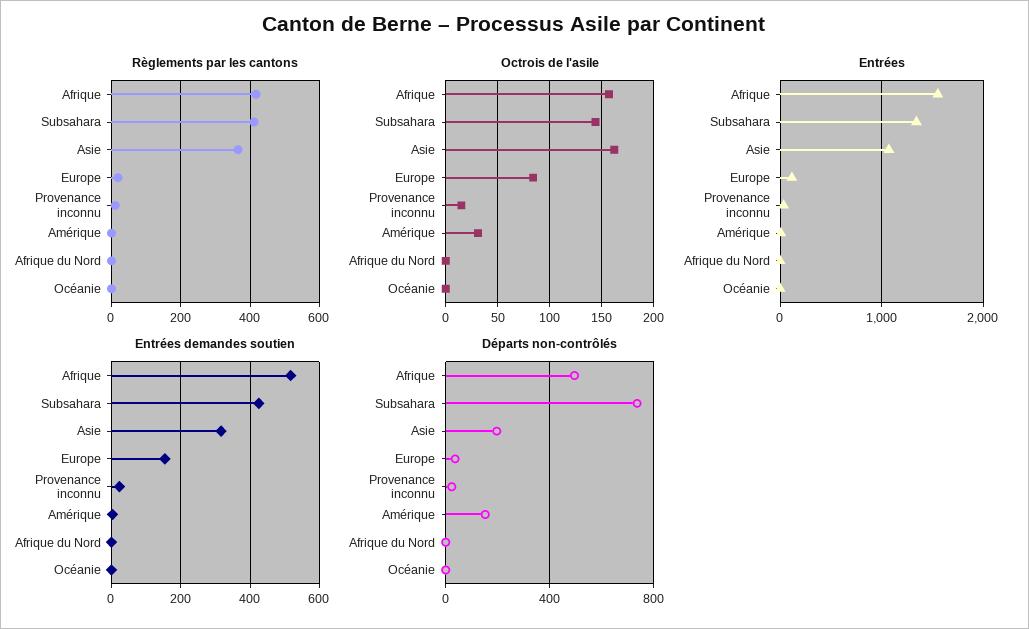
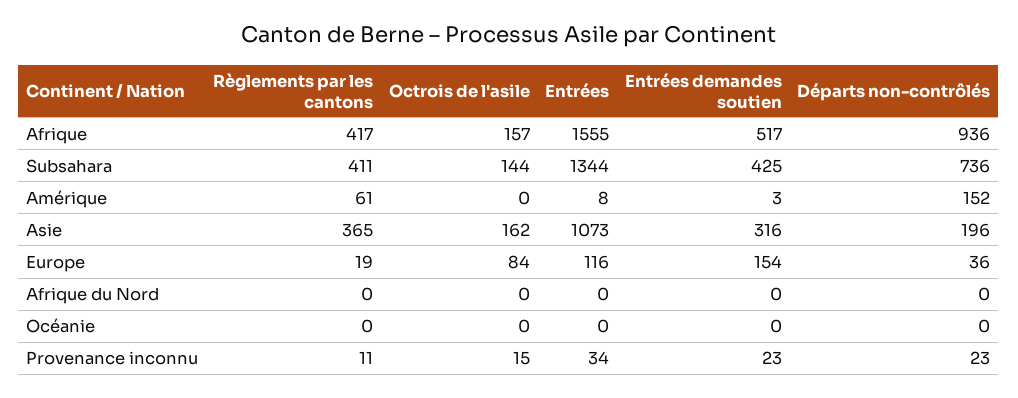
Règlements par les cantons, Amérique: 0 -> 61
Octrois de l'asile, Amérique: 30 -> 0
Départs non-contrôlés, Afrique: 500 -> 936

